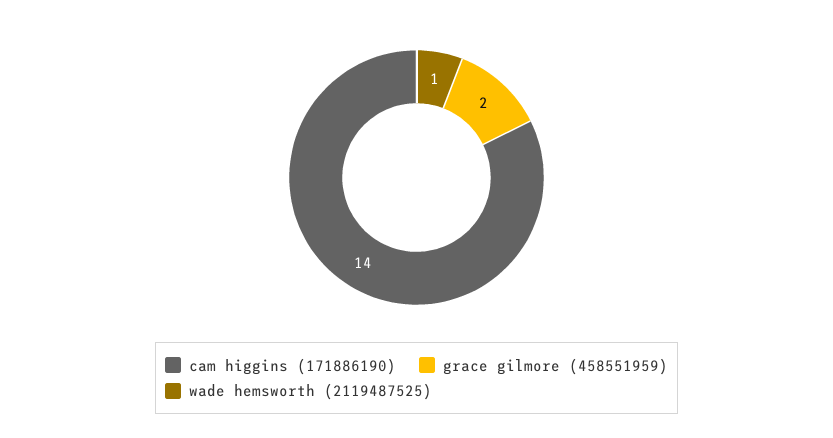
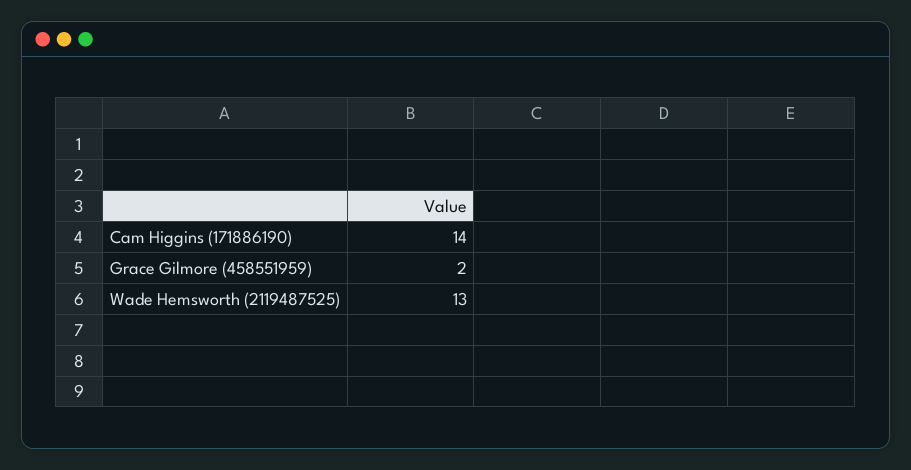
wade hemsworth (2119487525): 1 -> 13

